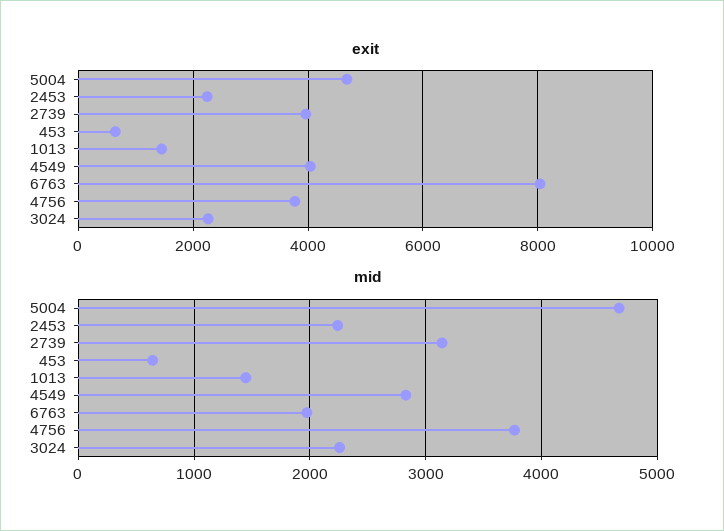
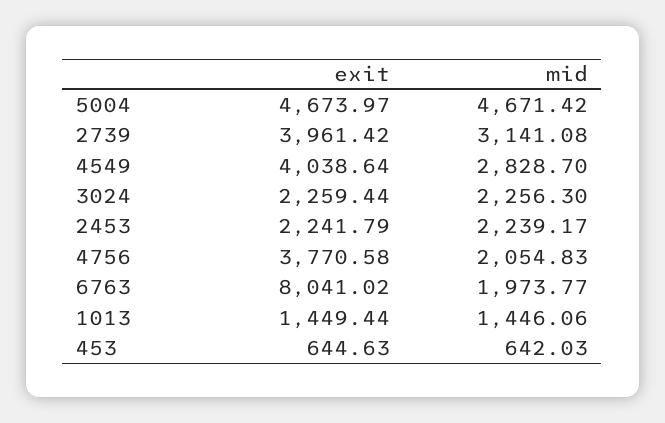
mid, 4756: 3800 -> 2054.83

